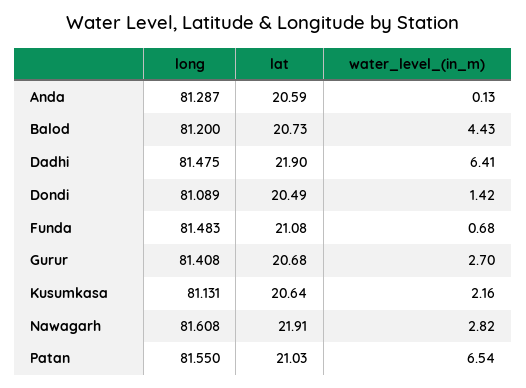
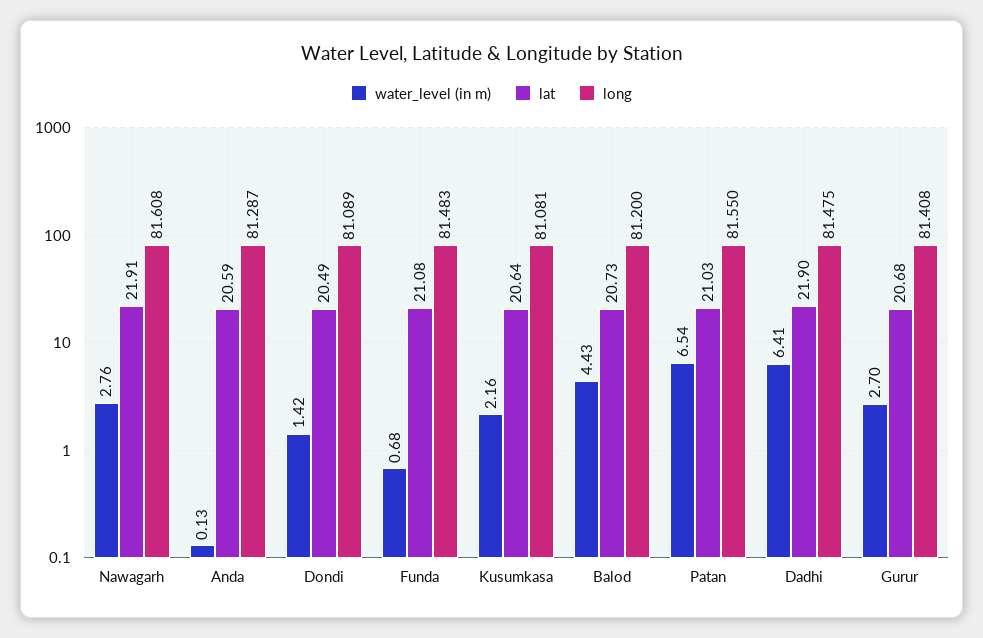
long, Kusumkasa: 81.131 -> 81.081
water_level_(in_m), Nawagarh: 2.82 -> 2.76

